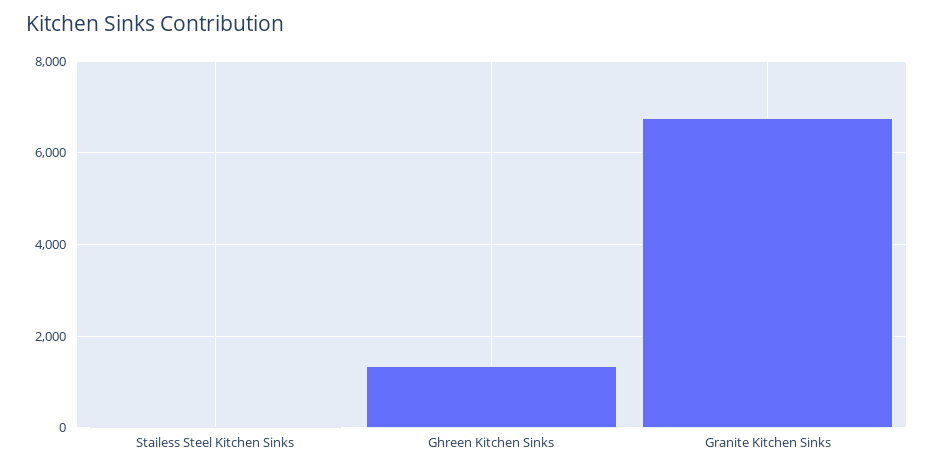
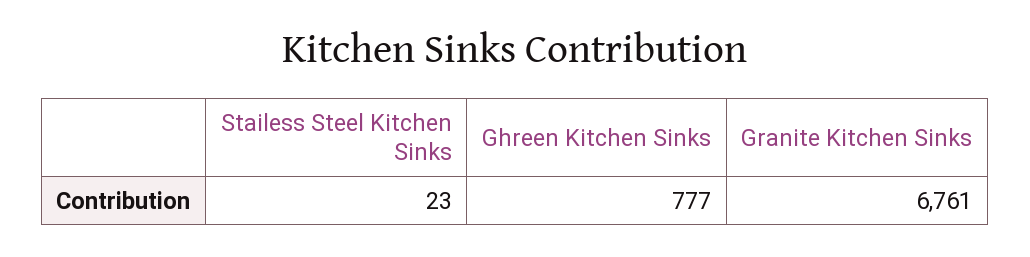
Ghreen Kitchen Sinks: 1400 -> 777

